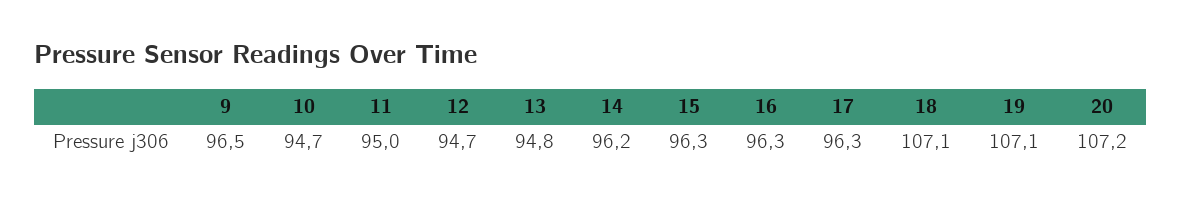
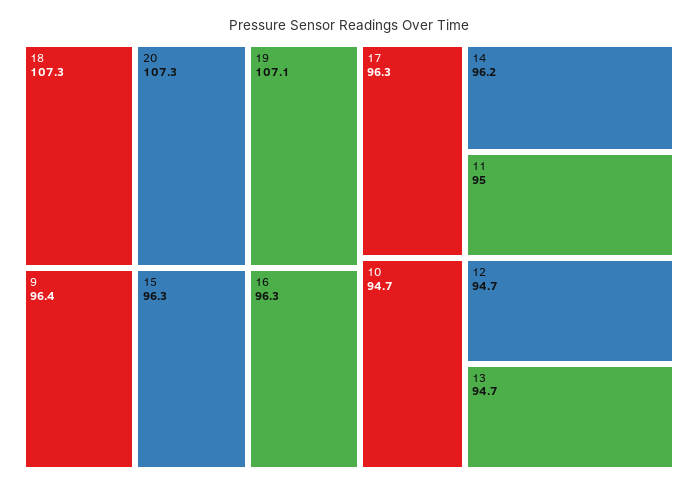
9: 96.5 -> 96.4
13: 94.8 -> 94.7
18: 107.1 -> 107.3
20: 107.2 -> 107.3

